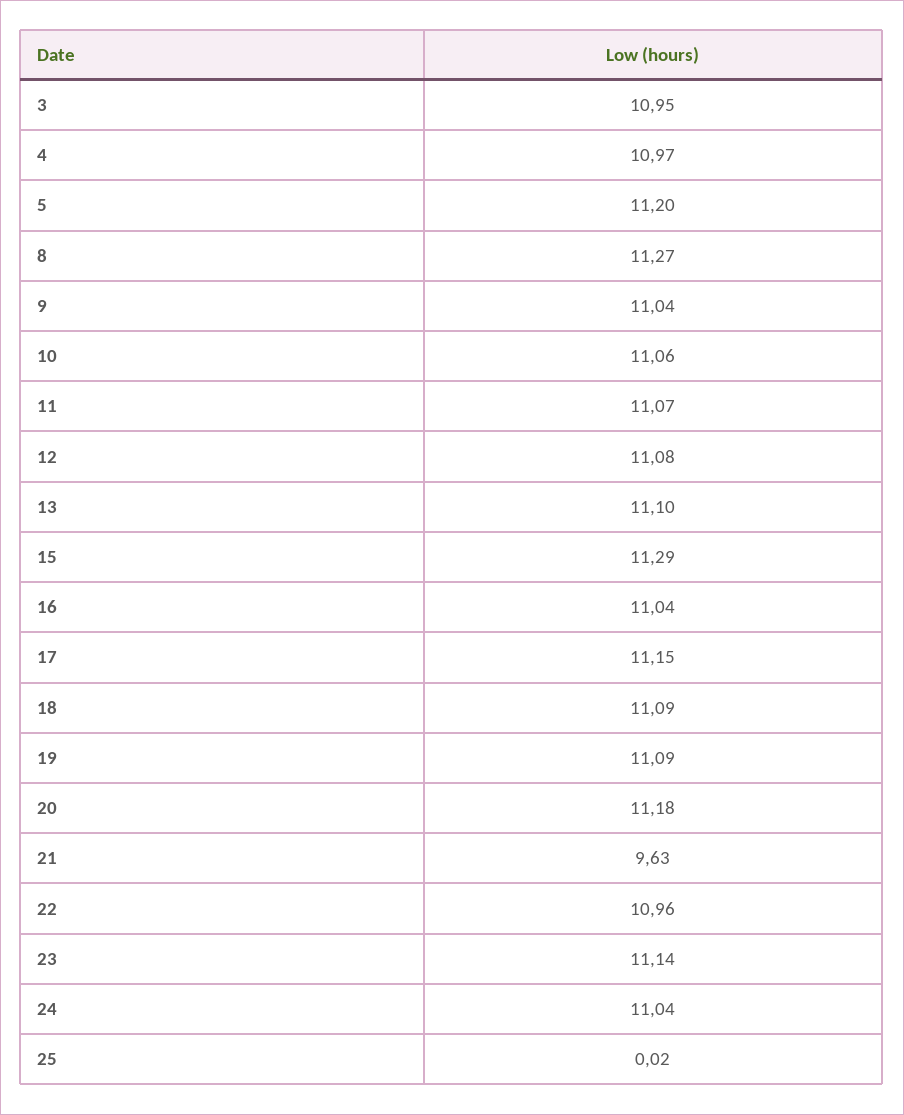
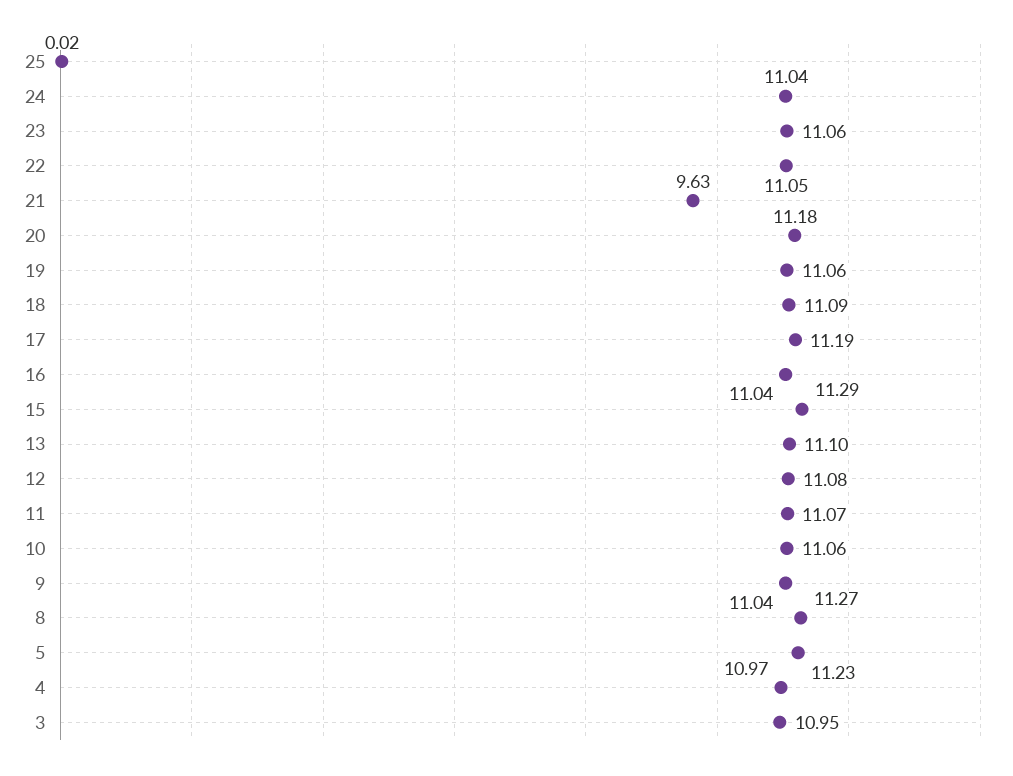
5: 11.2 -> 11.23
17: 11.15 -> 11.19
19: 11.09 -> 11.06
22: 10.96 -> 11.05
23: 11.14 -> 11.06

